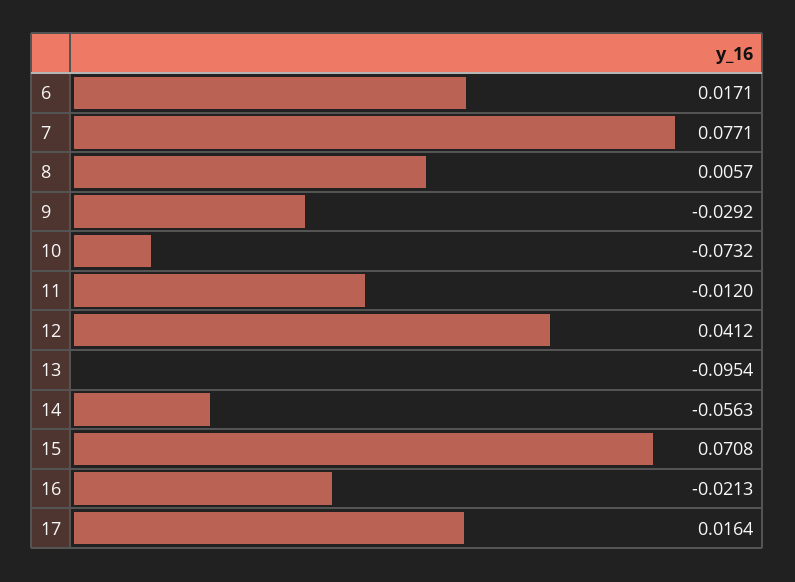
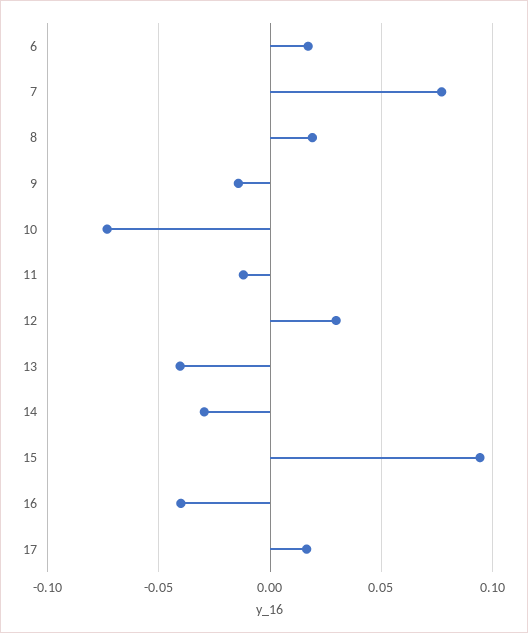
8: 0.0057 -> 0.02
9: -0.0292 -> -0.015
12: 0.0412 -> 0.03
13: -0.0954 -> -0.04
14: -0.0563 -> -0.03
15: 0.0708 -> 0.095
16: -0.0213 -> -0.04

